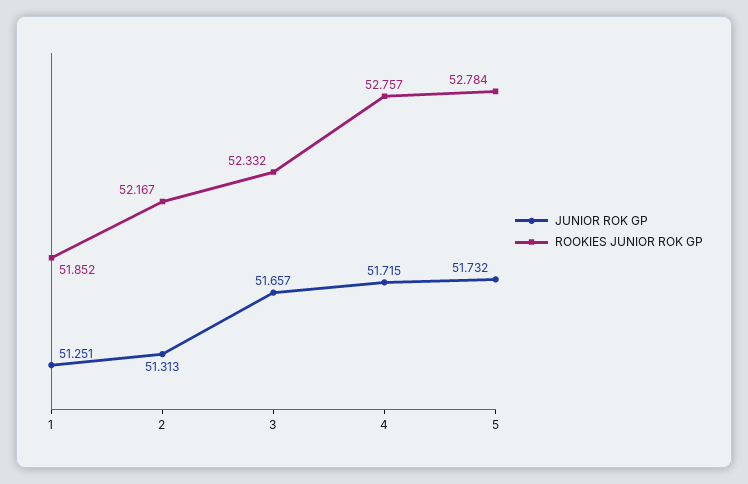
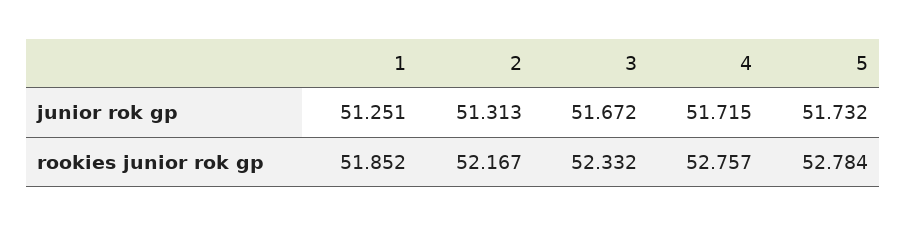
JUNIOR ROK GP, 3: 51.657 -> 51.672

